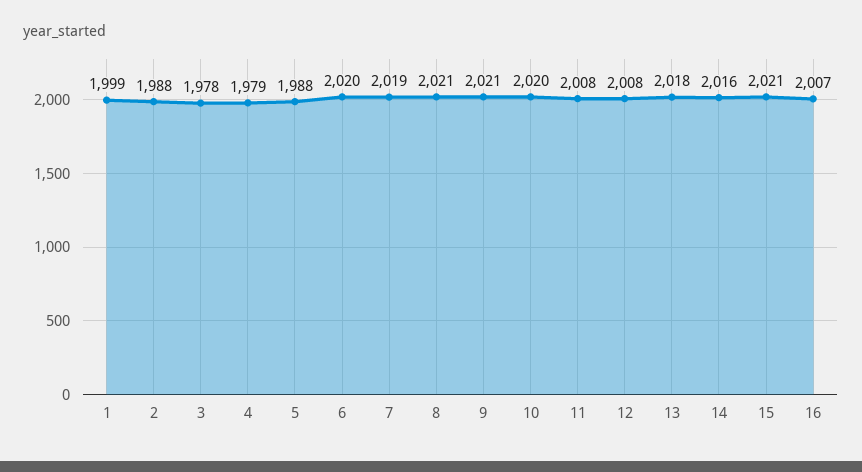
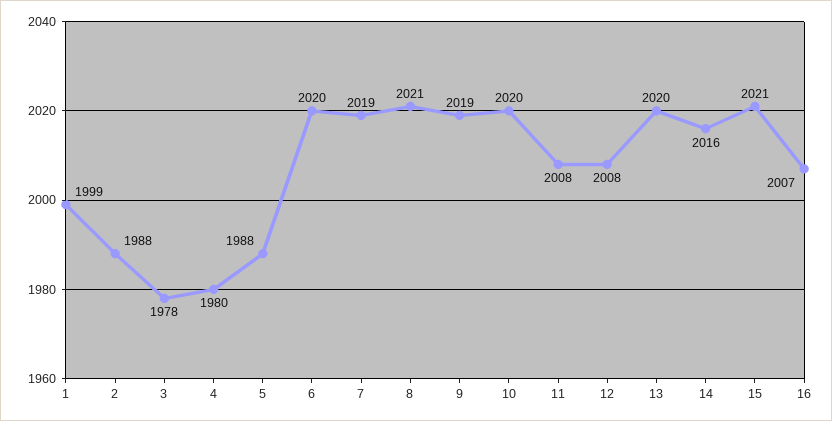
4: 1979 -> 1980
9: 2021 -> 2019
13: 2018 -> 2020

